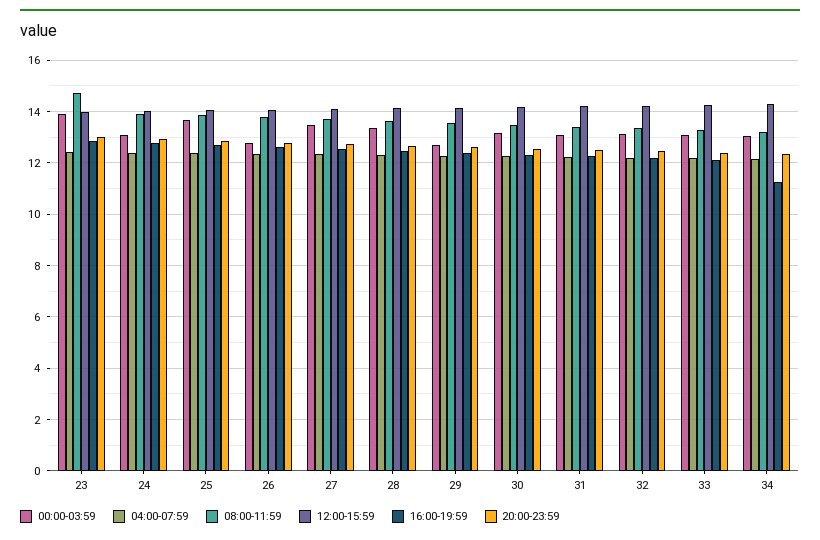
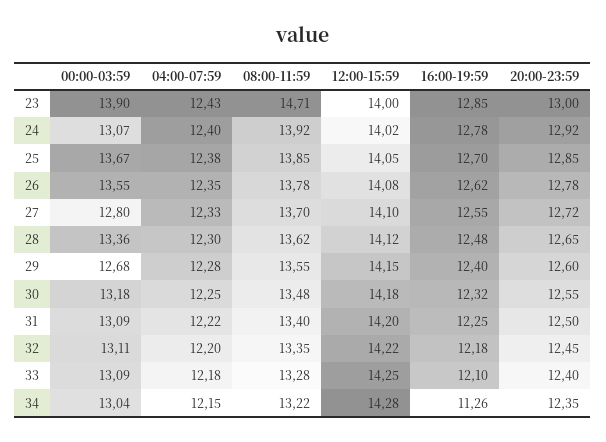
00:00-03:59, 26: 12.75 -> 13.55
00:00-03:59, 27: 13.5 -> 12.8

